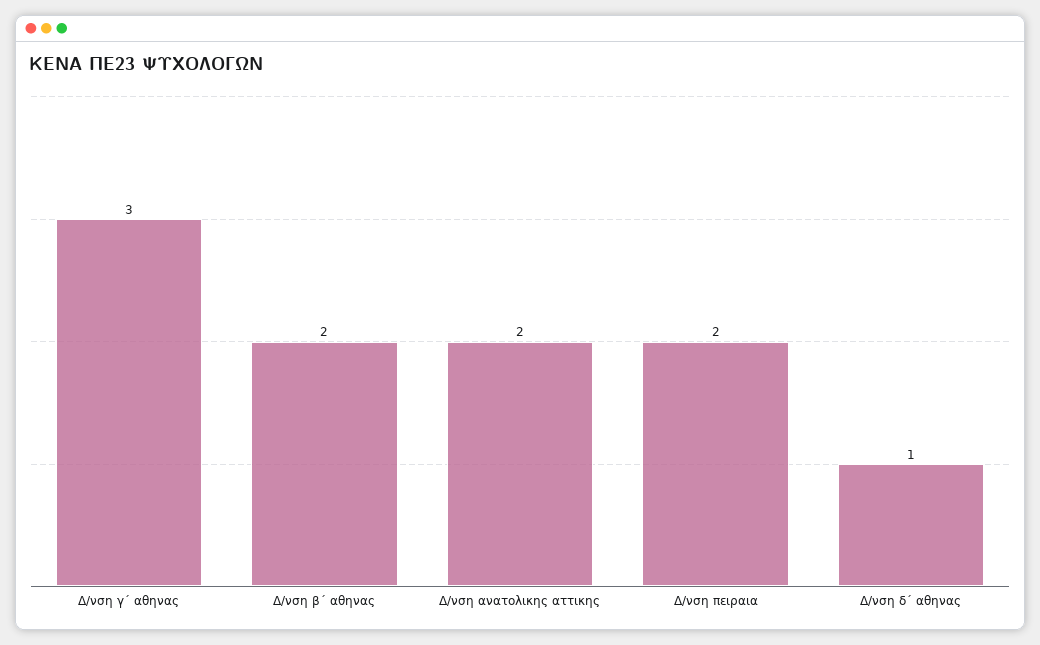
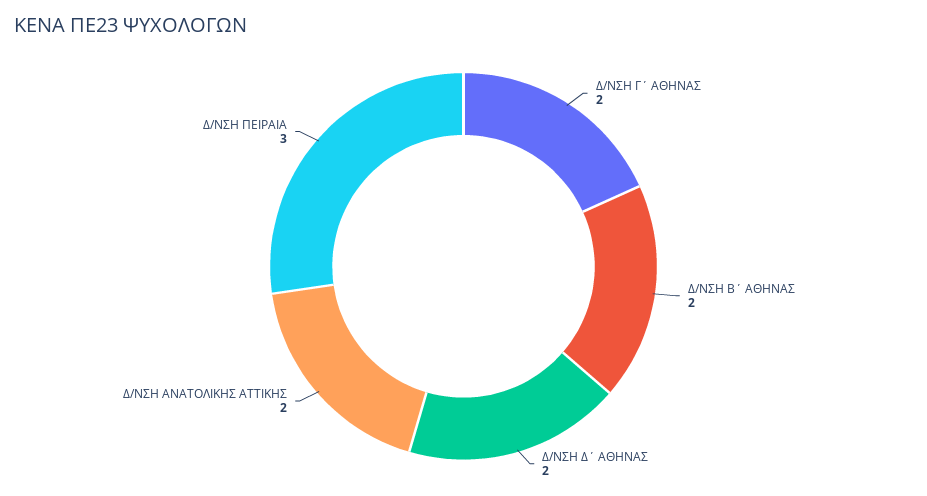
Δ/νση γ΄ αθηνας: 3 -> 2
Δ/νση πειραια: 2 -> 3
Δ/νση δ΄ αθηνας: 1 -> 2

